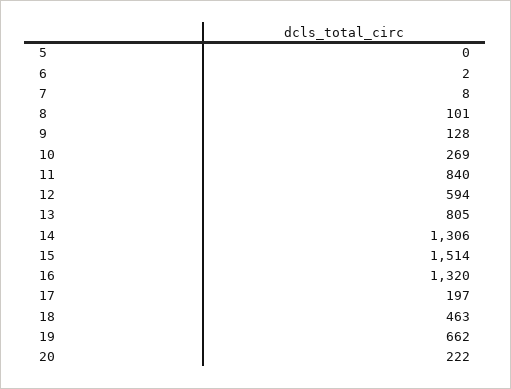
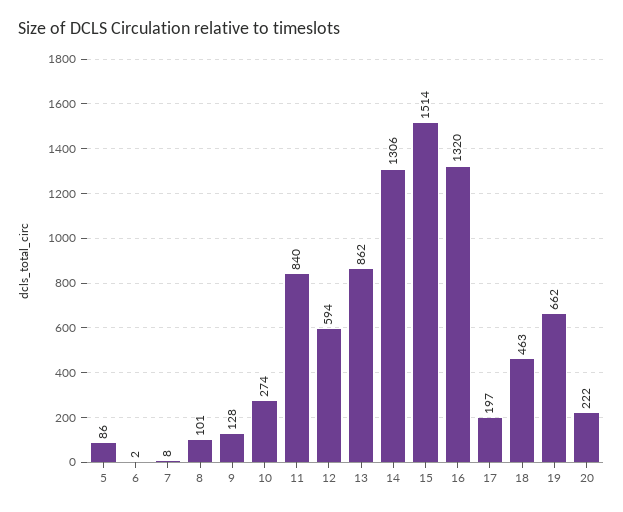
5: 0 -> 86
10: 269 -> 274
13: 805 -> 862

